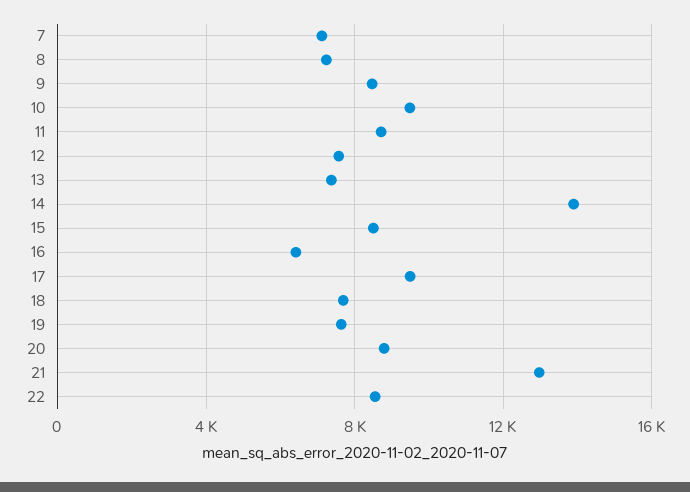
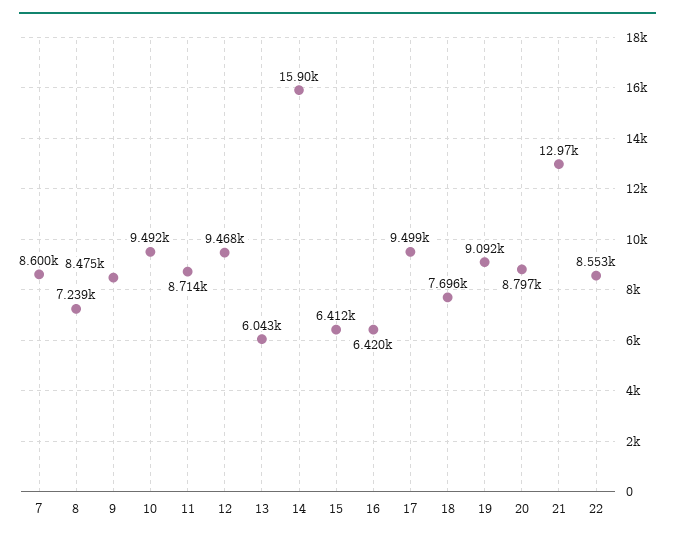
7: 7000 -> 8600
12: 7500 -> 9468
13: 7500 -> 6043
14: 14000 -> 15900
15: 8500 -> 6412
19: 7500 -> 9092

